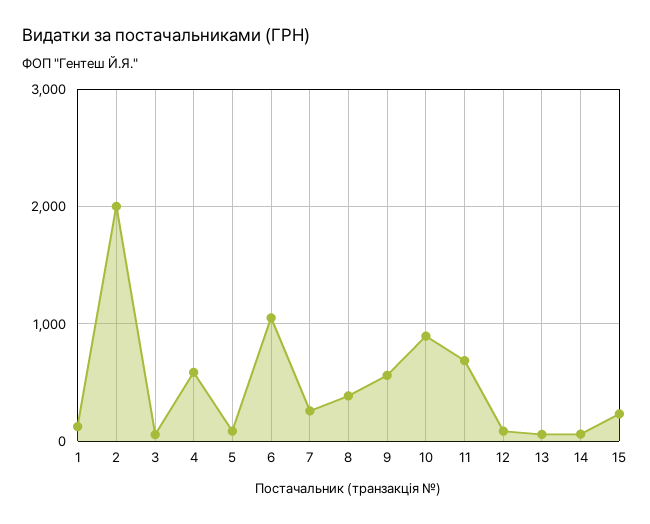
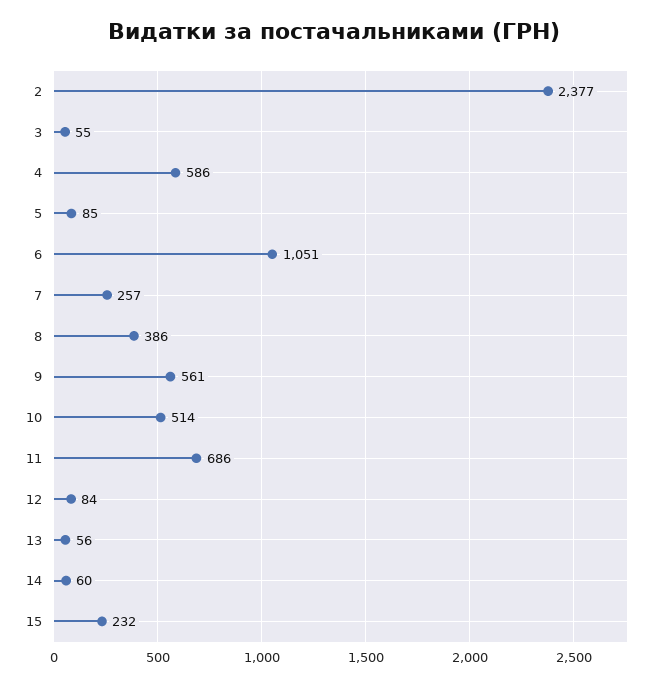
1: 100 -> none
2: 2000 -> 2377
10: 900 -> 514

